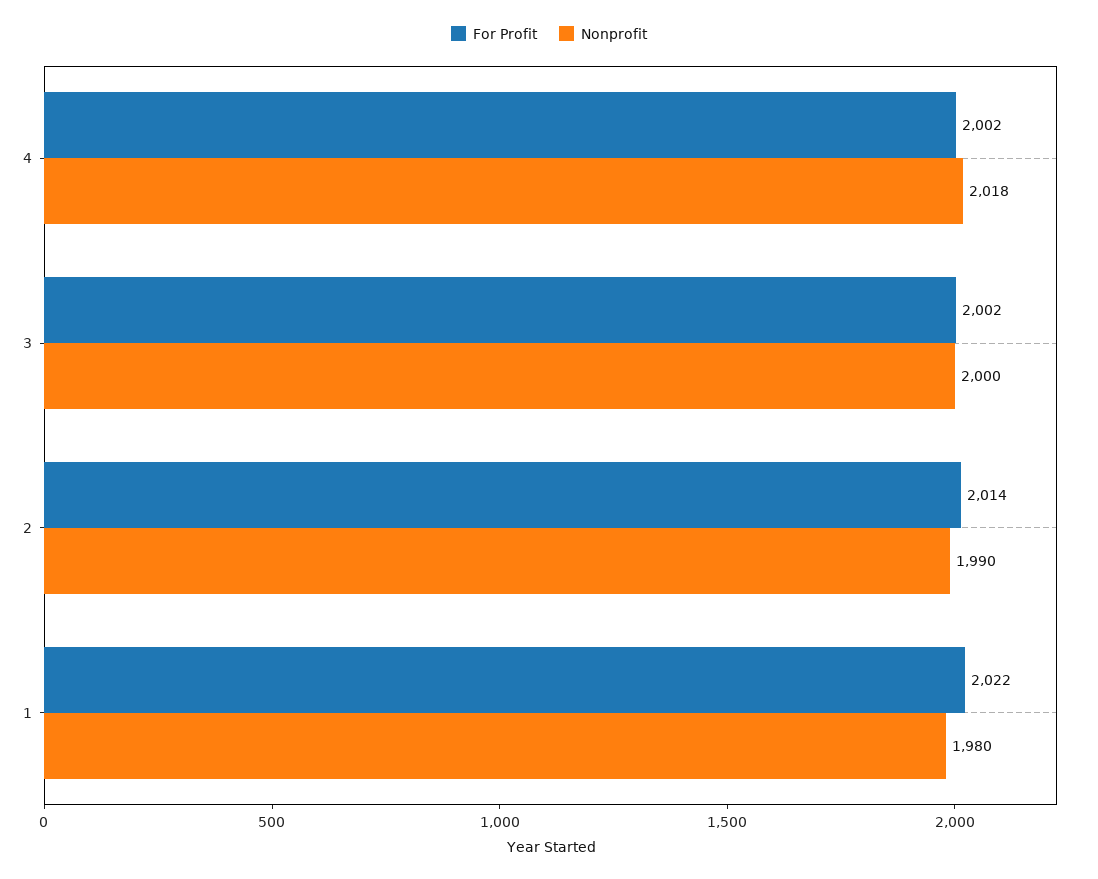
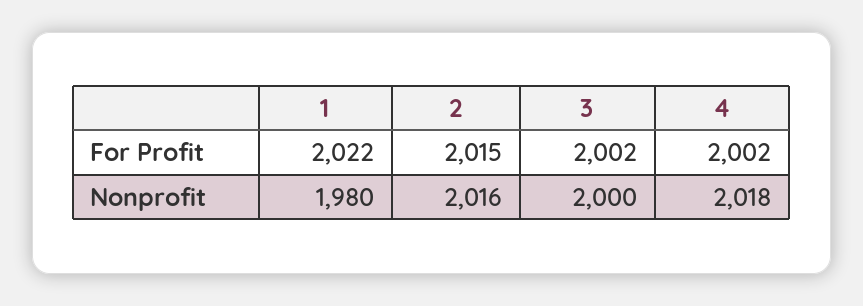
For Profit, 2: 2014 -> 2015
Nonprofit, 2: 1990 -> 2016

